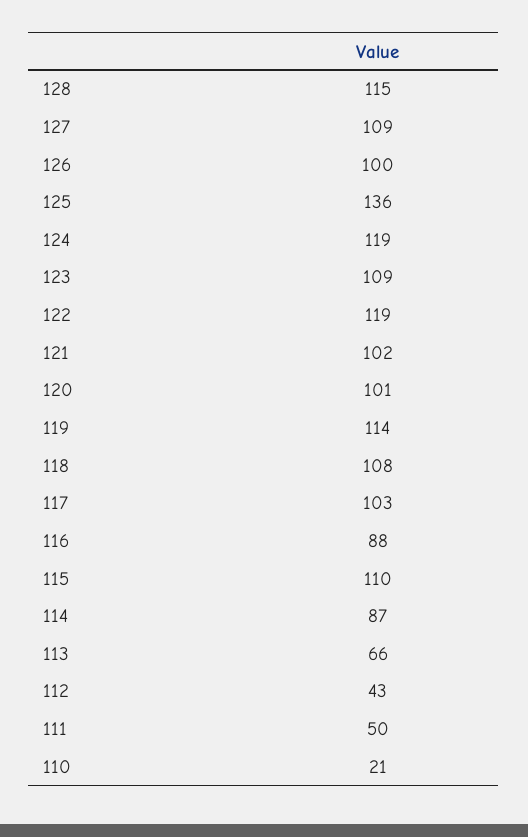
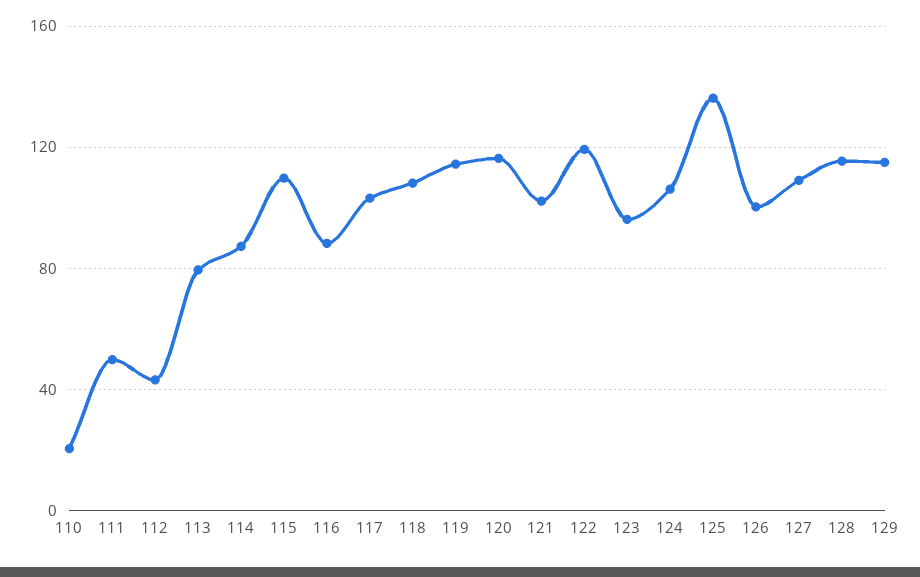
124: 119 -> 105
123: 109 -> 95
120: 101 -> 115
113: 66 -> 80
129: none -> 115

